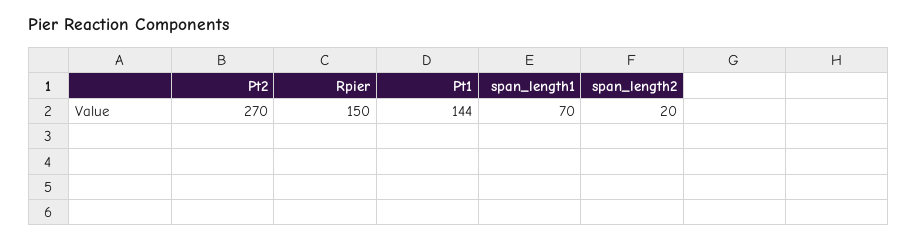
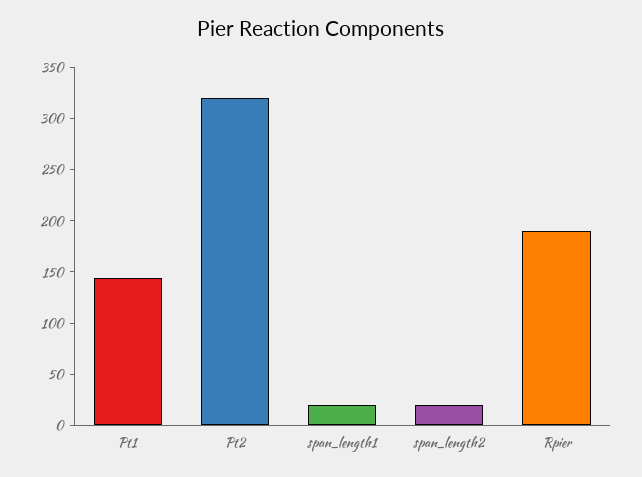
Pt2: 270 -> 320
Rpier: 150 -> 190
span_length1: 70 -> 20

